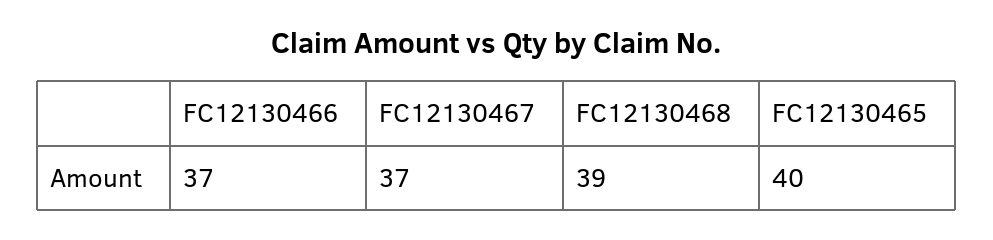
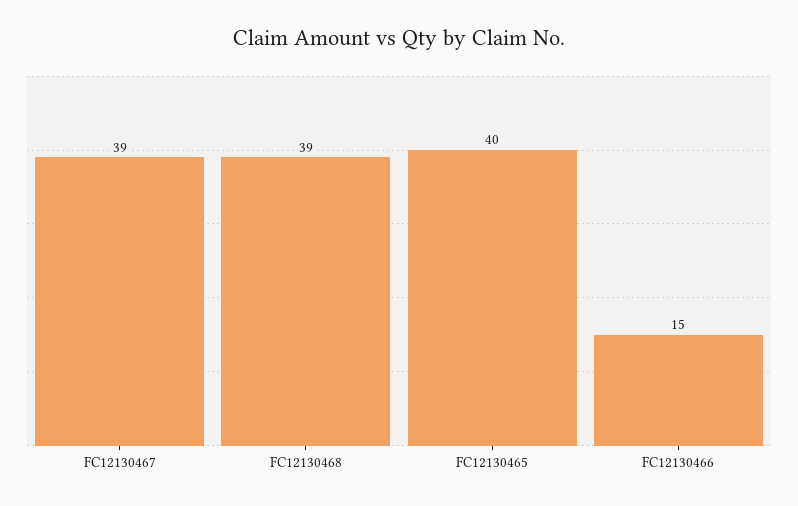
FC12130466: 37 -> 15
FC12130467: 37 -> 39

